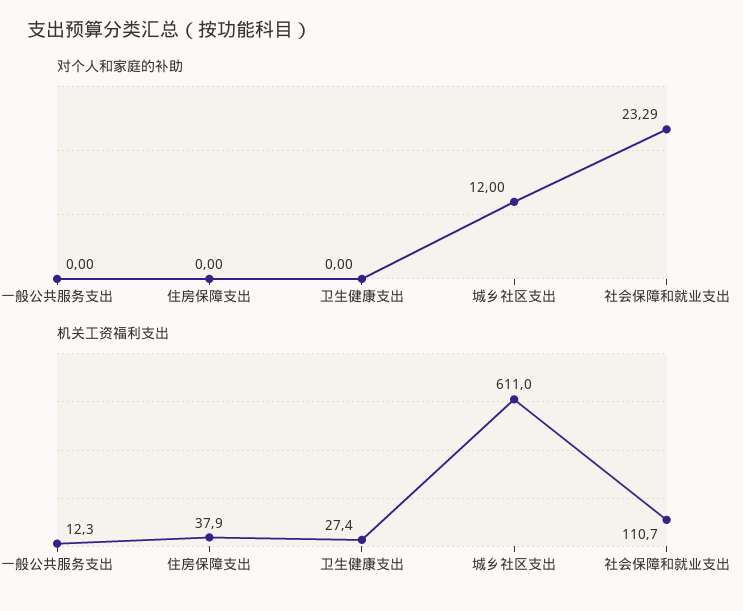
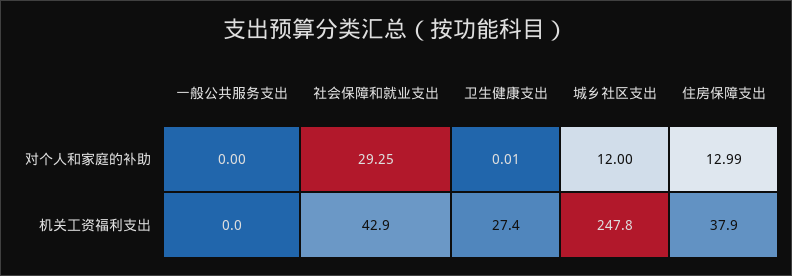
对个人和家庭的补助, 住房保障支出: 0 -> 12.99
对个人和家庭的补助, 卫生健康支出: 0 -> 0.01
对个人和家庭的补助, 社会保障和就业支出: 23.29 -> 29.25
机关工资福利支出, 一般公共服务支出: 12.3 -> 0
机关工资福利支出, 城乡社区支出: 611 -> 247.8
机关工资福利支出, 社会保障和就业支出: 110.7 -> 42.9

